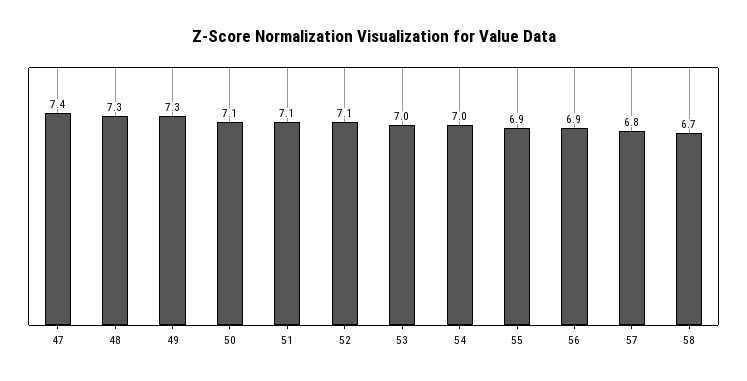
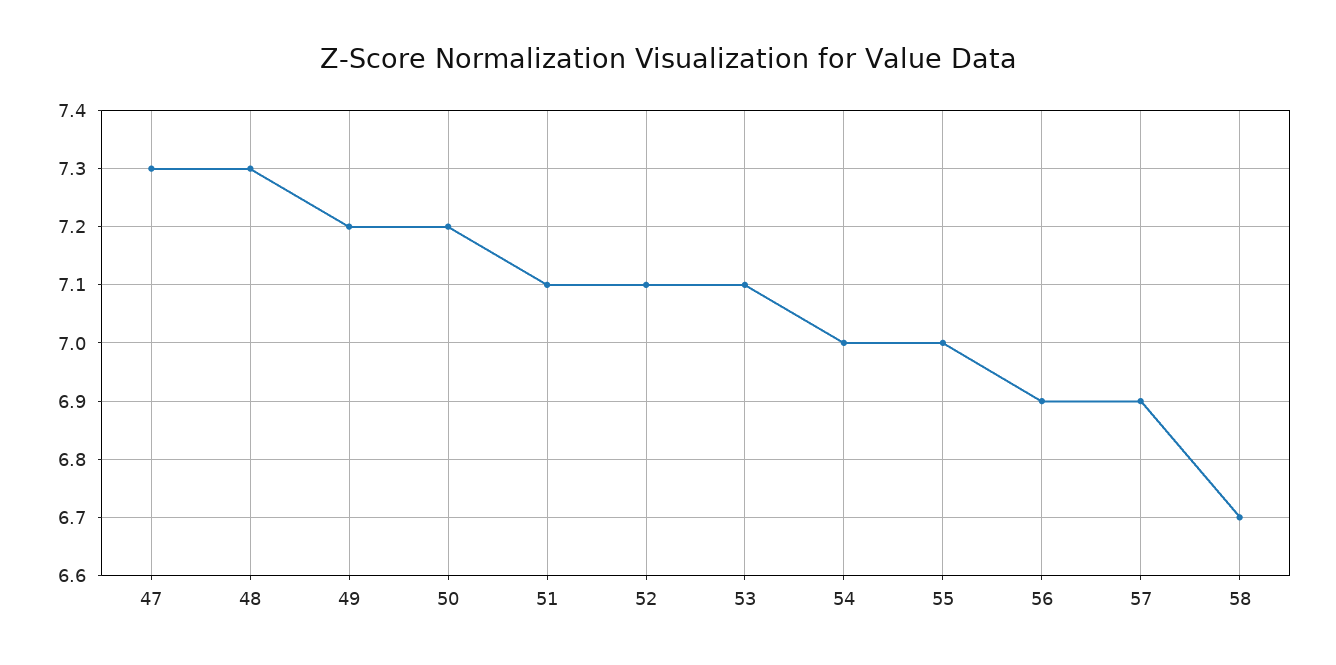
47: 7.4 -> 7.3
49: 7.3 -> 7.2
50: 7.1 -> 7.2
53: 7 -> 7.1
55: 6.9 -> 7
57: 6.8 -> 6.9

